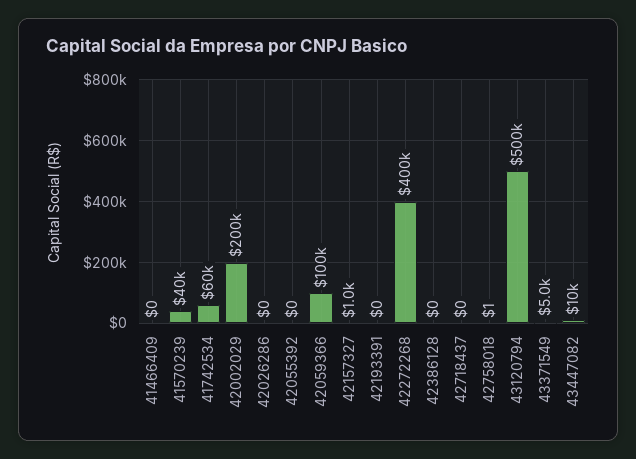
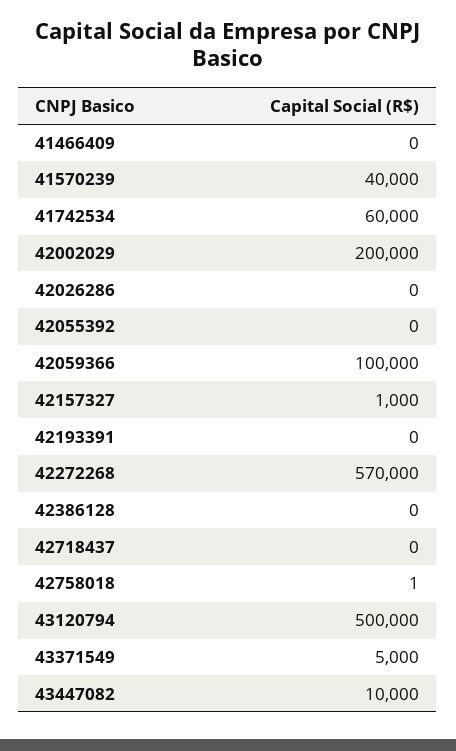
42272268: 400000 -> 570000

